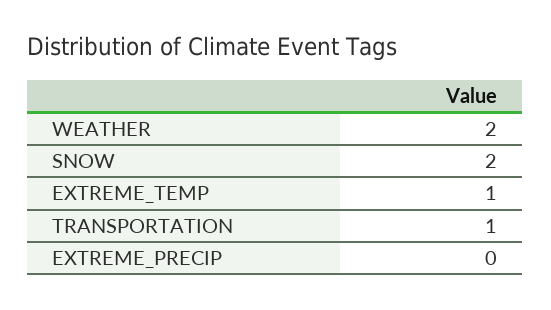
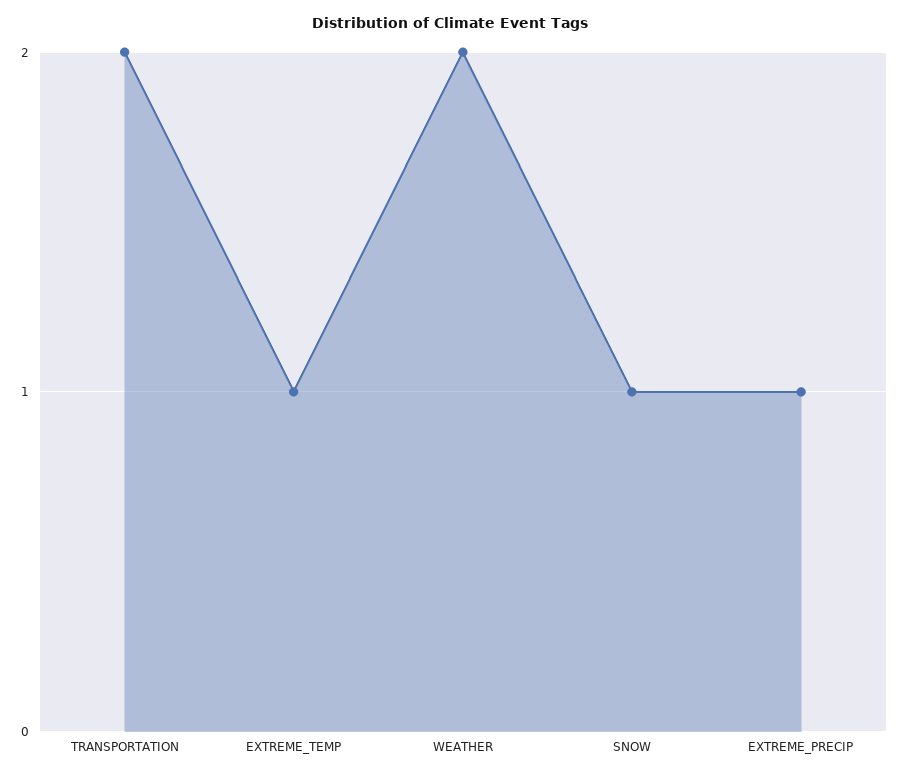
SNOW: 2 -> 1
TRANSPORTATION: 1 -> 2
EXTREME_PRECIP: 0 -> 1

